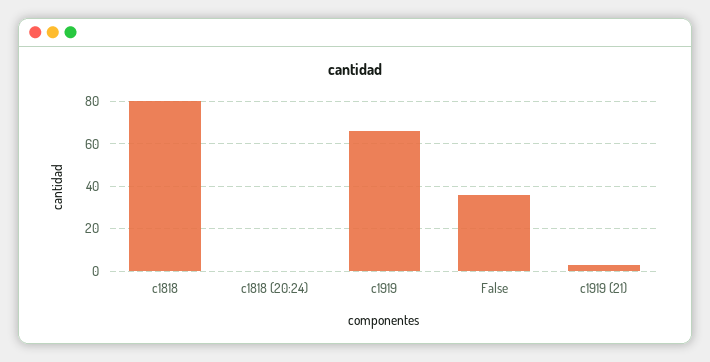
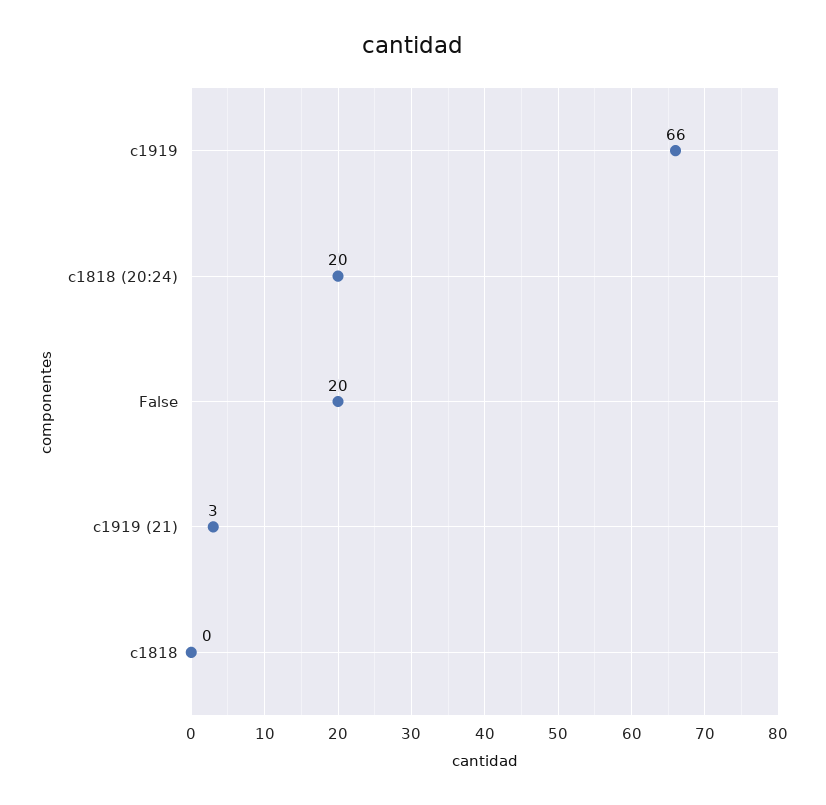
c1818: 80 -> 0
c1818 (20:24): 0 -> 20
False: 35 -> 20

